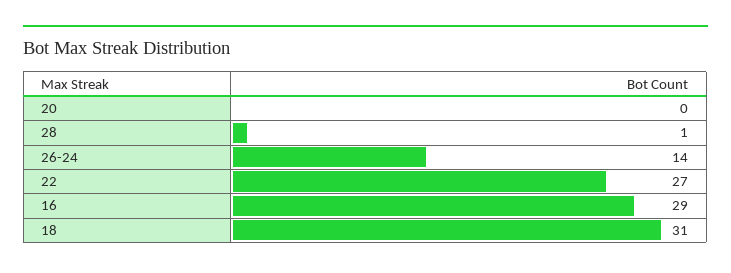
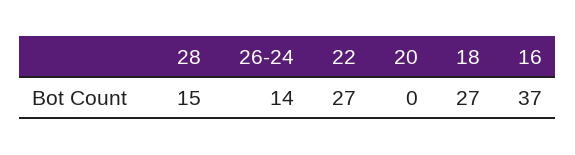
28: 1 -> 15
16: 29 -> 37
18: 31 -> 27

